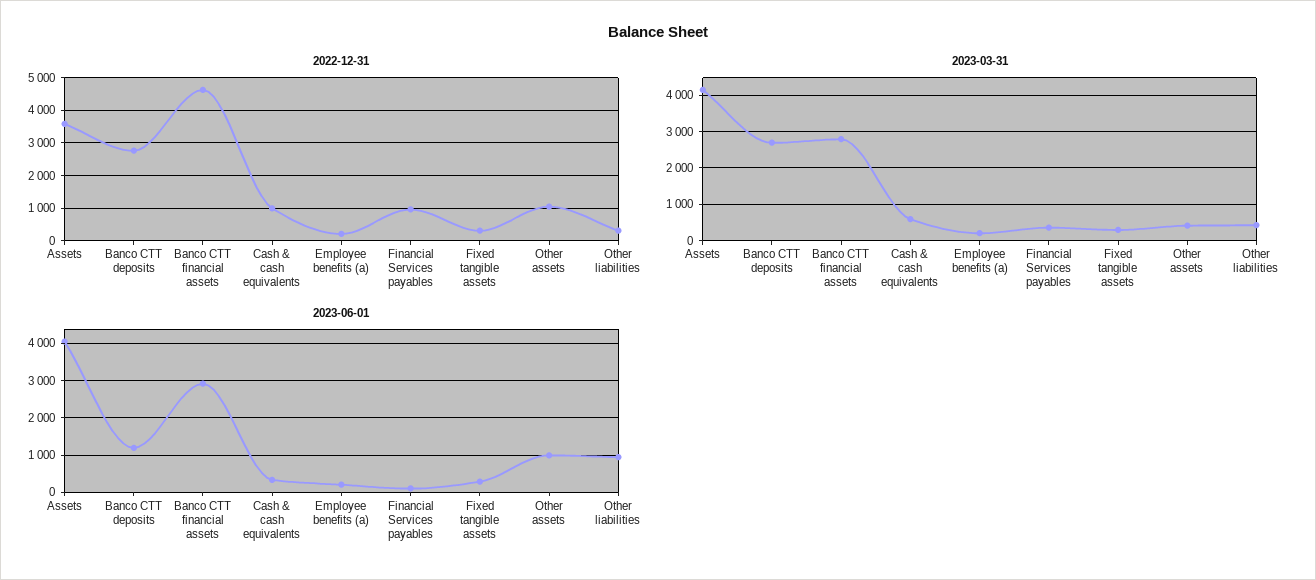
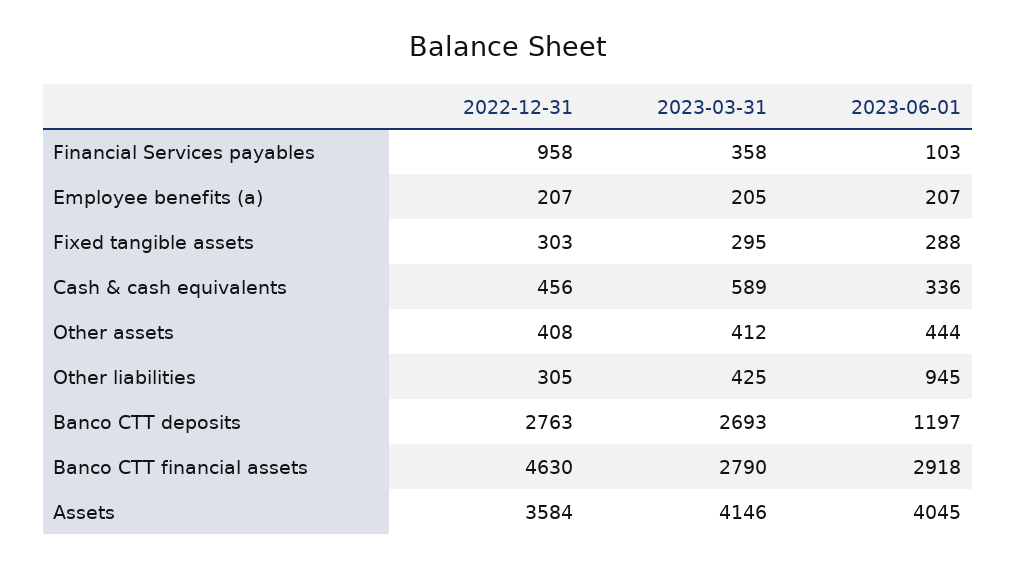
2022-12-31, Cash & cash equivalents: 1000 -> 456
2022-12-31, Other assets: 1000 -> 408
2023-06-01, Other assets: 1000 -> 444

